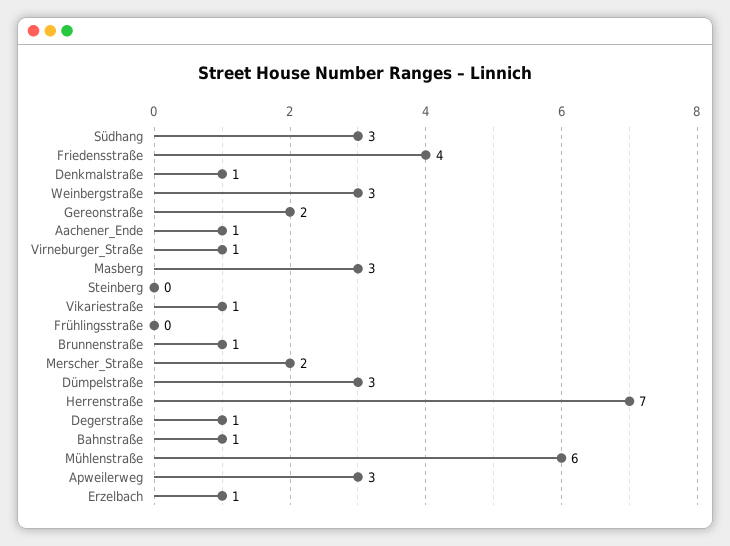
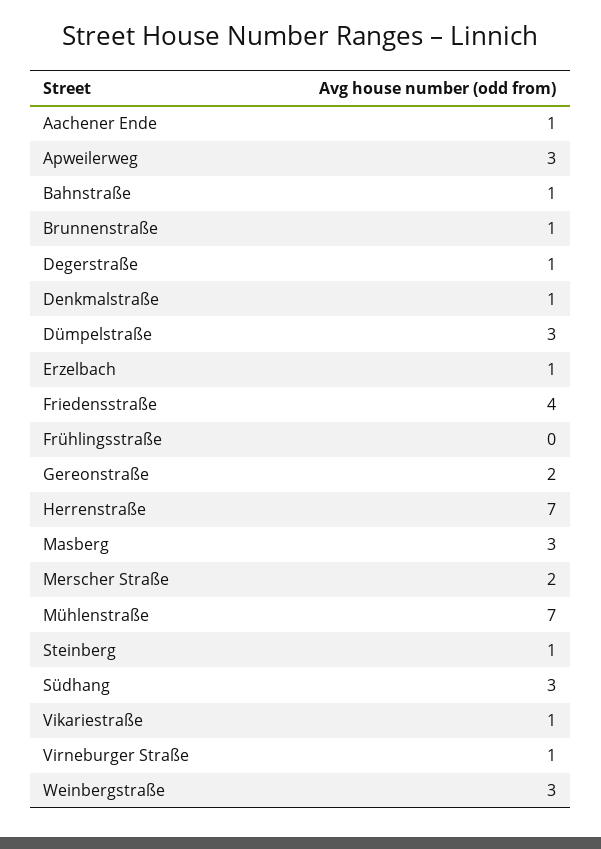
Steinberg: 0 -> 1
Mühlenstraße: 6 -> 7

